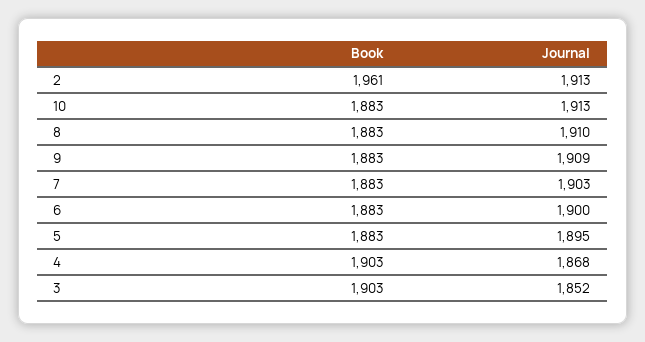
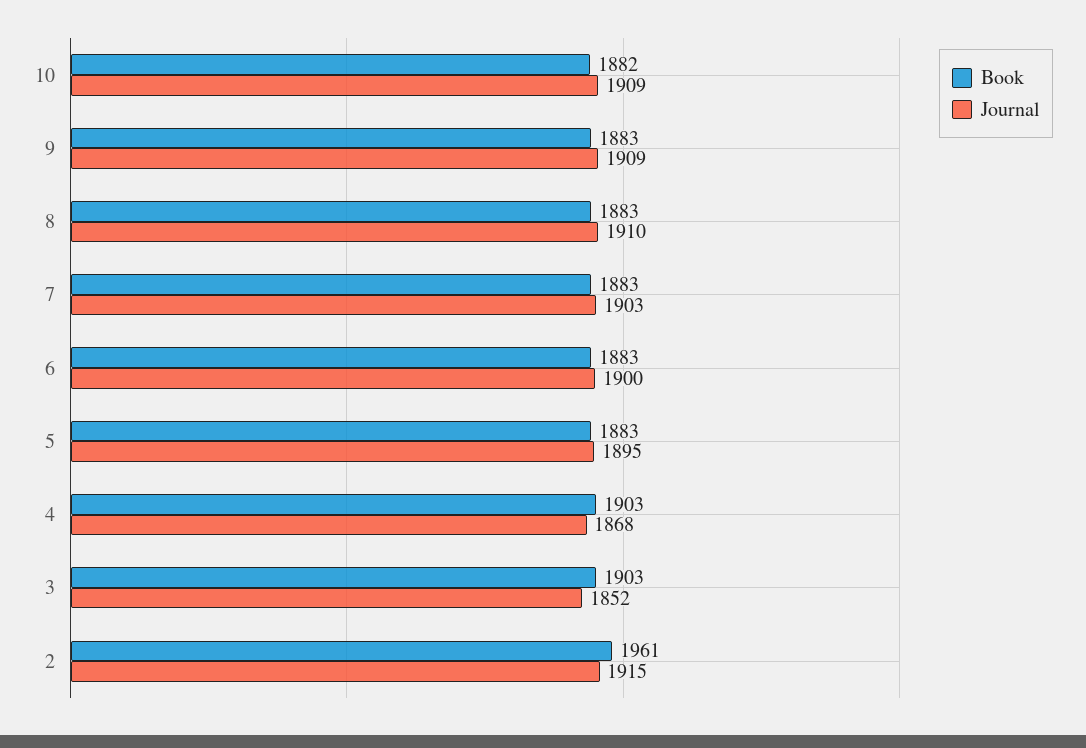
Journal, 2: 1913 -> 1915
Book, 10: 1883 -> 1882
Journal, 10: 1913 -> 1909

